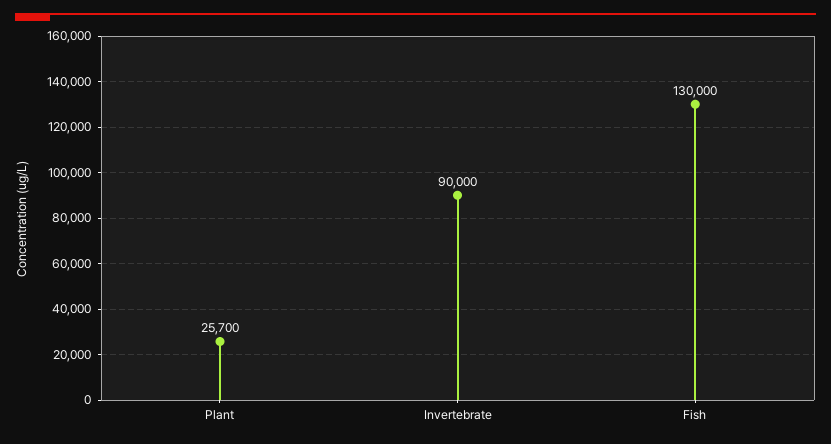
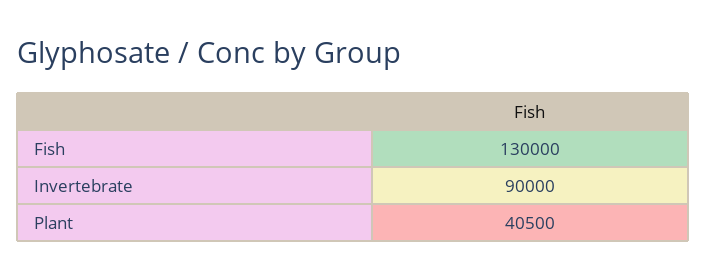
Plant: 25700 -> 40500

